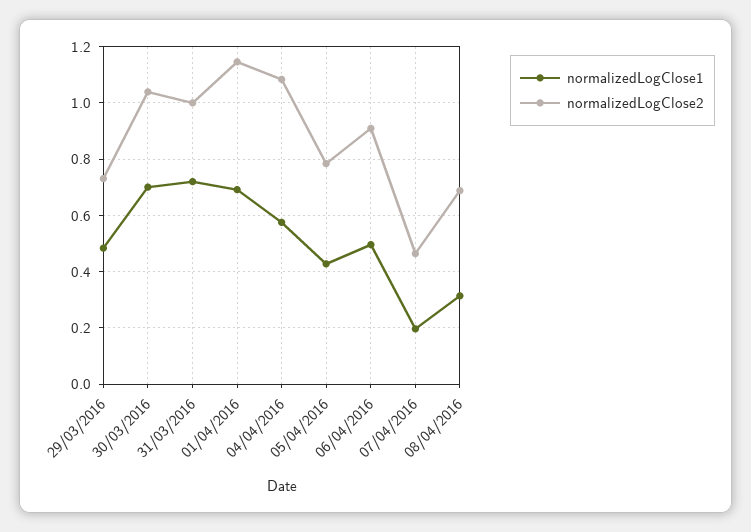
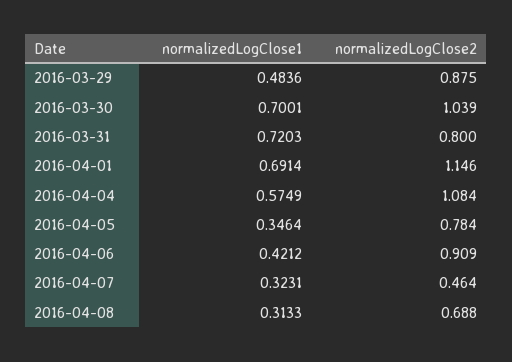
normalizedLogClose2, 29/03/2016: 0.725 -> 0.875
normalizedLogClose2, 31/03/2016: 1 -> 0.8
normalizedLogClose1, 05/04/2016: 0.425 -> 0.3464
normalizedLogClose1, 06/04/2016: 0.5 -> 0.4212
normalizedLogClose1, 07/04/2016: 0.2 -> 0.3231

